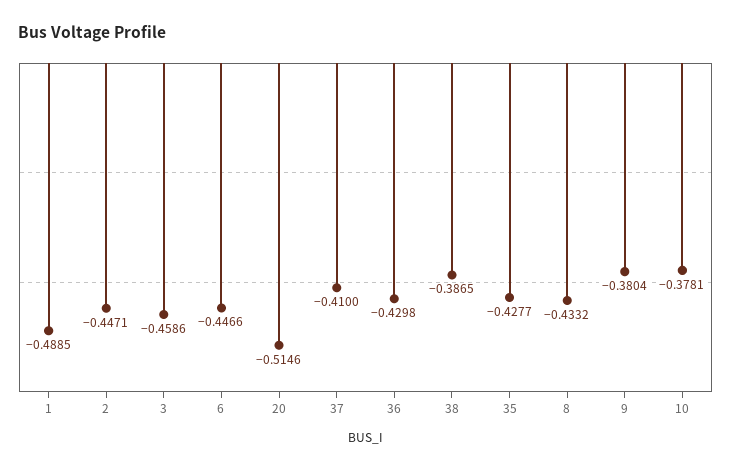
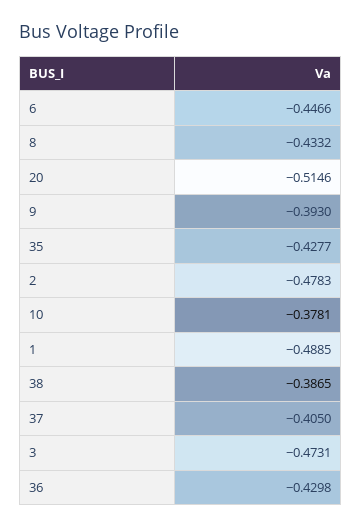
2: -0.4471 -> -0.4783
3: -0.4586 -> -0.4731
37: -0.41 -> -0.405
9: -0.3804 -> -0.393

